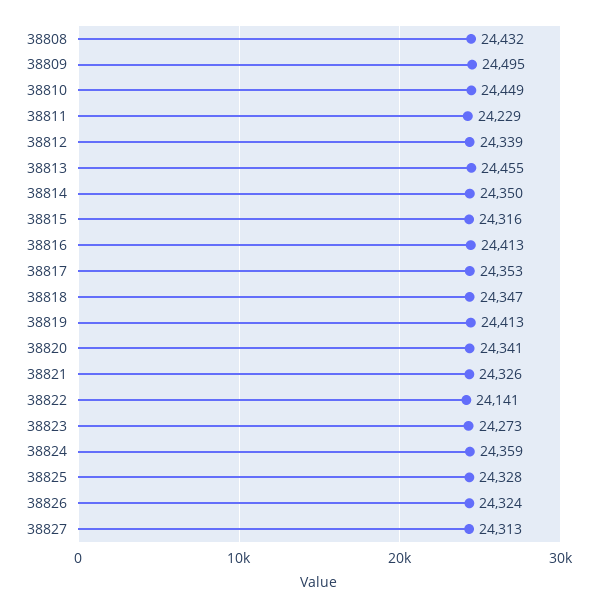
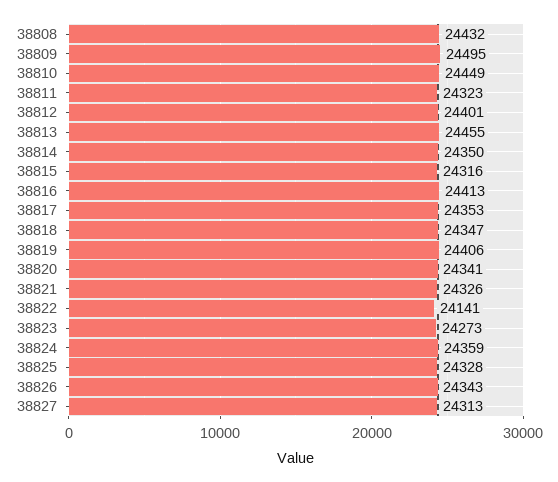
38811: 24229 -> 24323
38812: 24339 -> 24401
38819: 24413 -> 24406
38826: 24324 -> 24343

